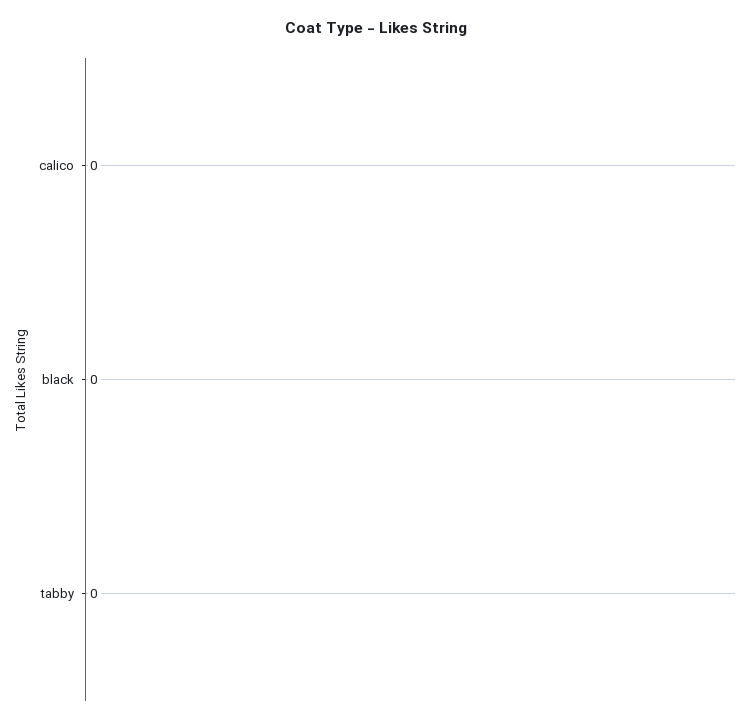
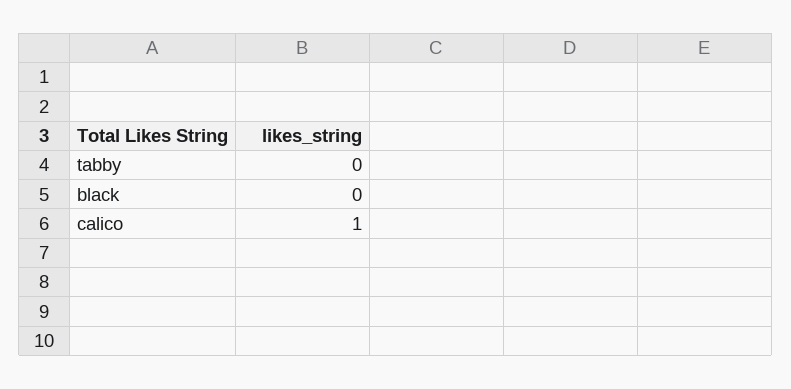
calico: 0 -> 1

